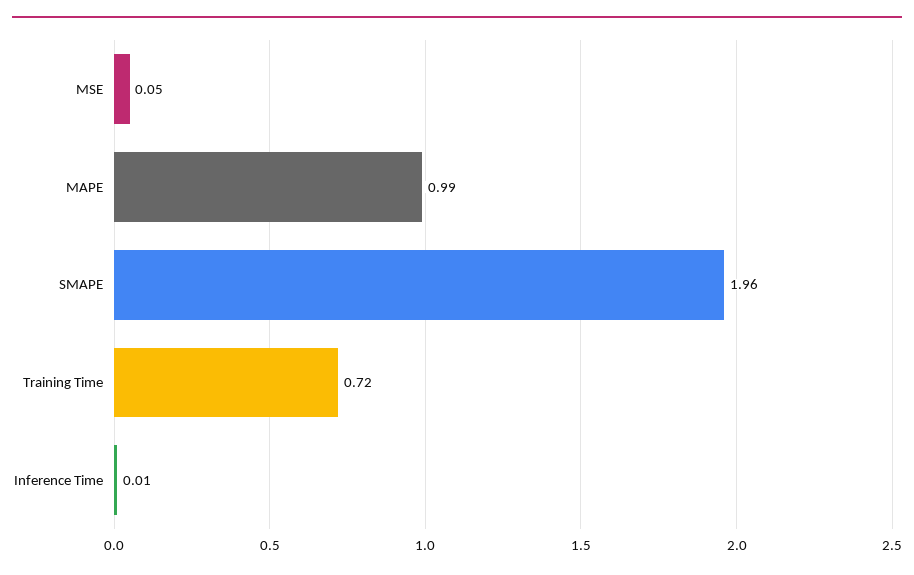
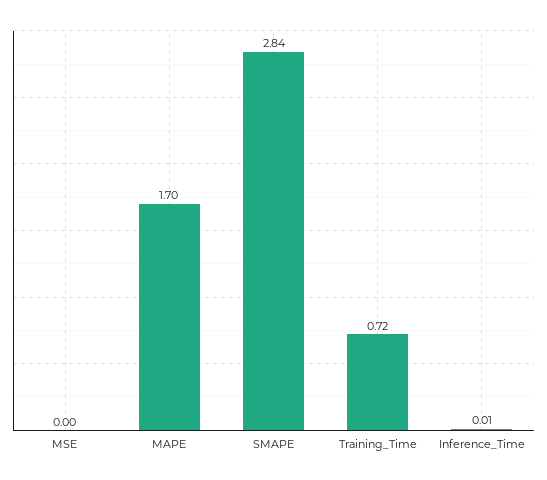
MSE: 0.05 -> 0
MAPE: 0.99 -> 1.7
SMAPE: 1.96 -> 2.84

